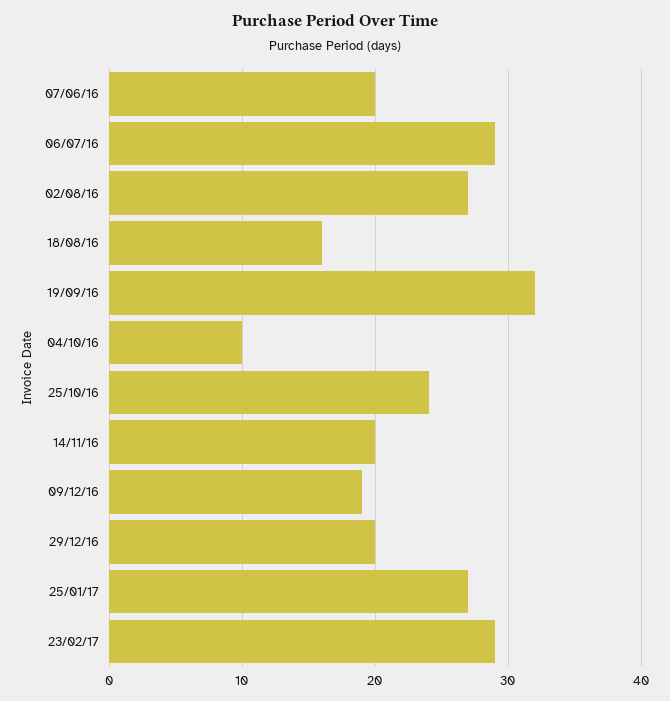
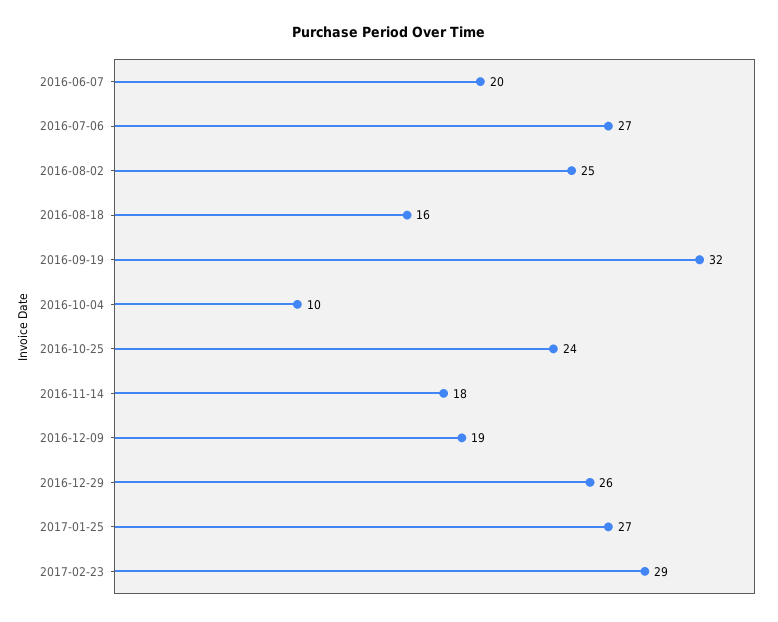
06/07/16: 29 -> 27
02/08/16: 27 -> 25
14/11/16: 20 -> 18
29/12/16: 20 -> 26

